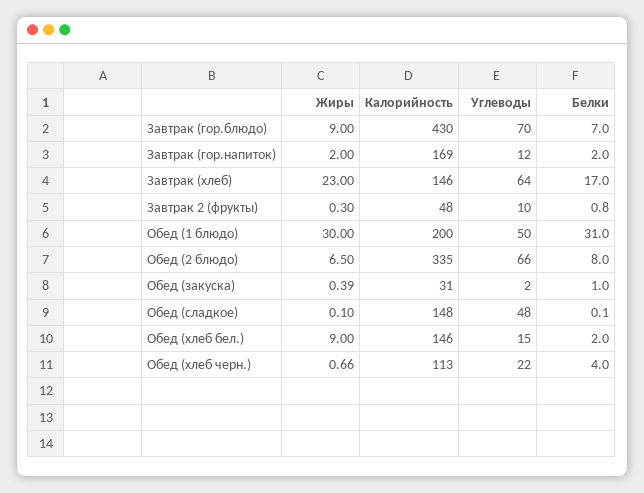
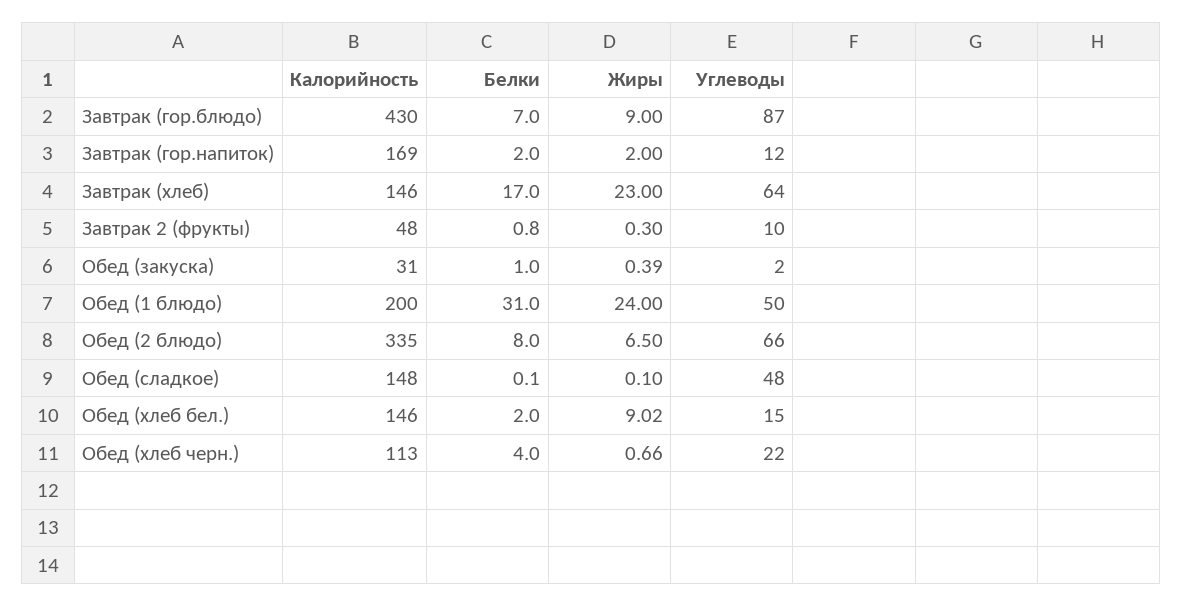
Углеводы, Завтрак (гор.блюдо): 70 -> 87
Жиры, Обед (1 блюдо): 30 -> 24
Жиры, Обед (хлеб бел.): 9 -> 9.02

